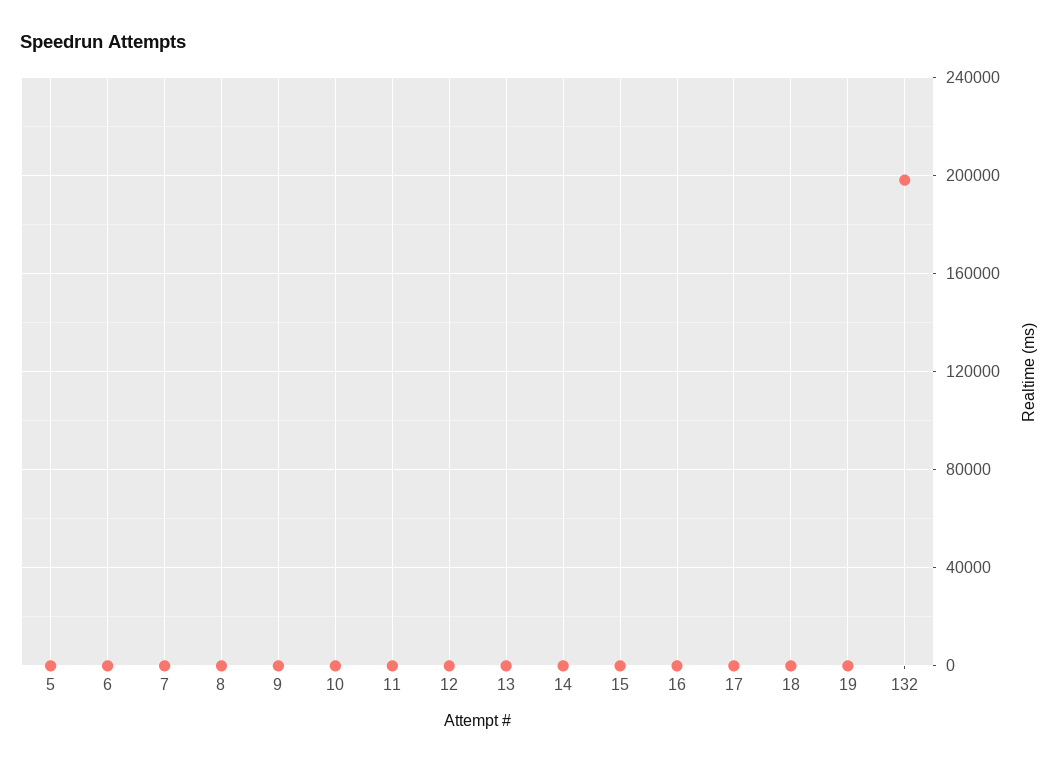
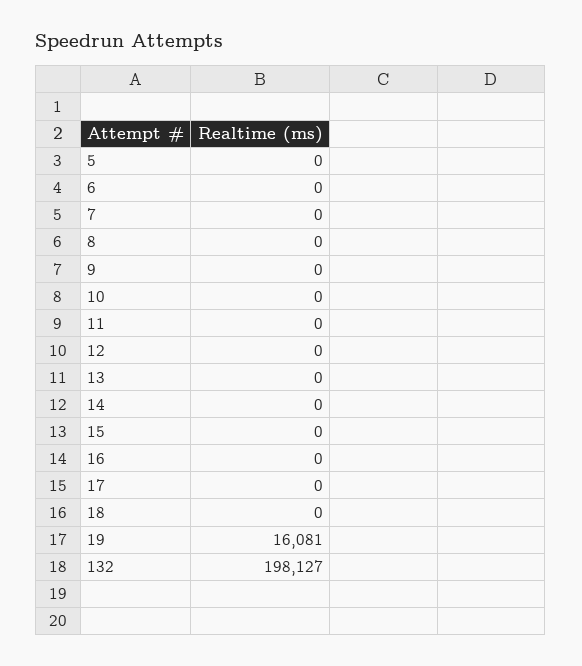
19: 0 -> 16081

